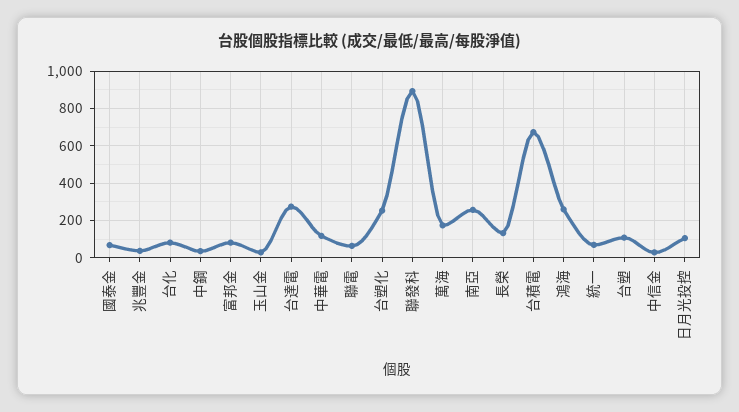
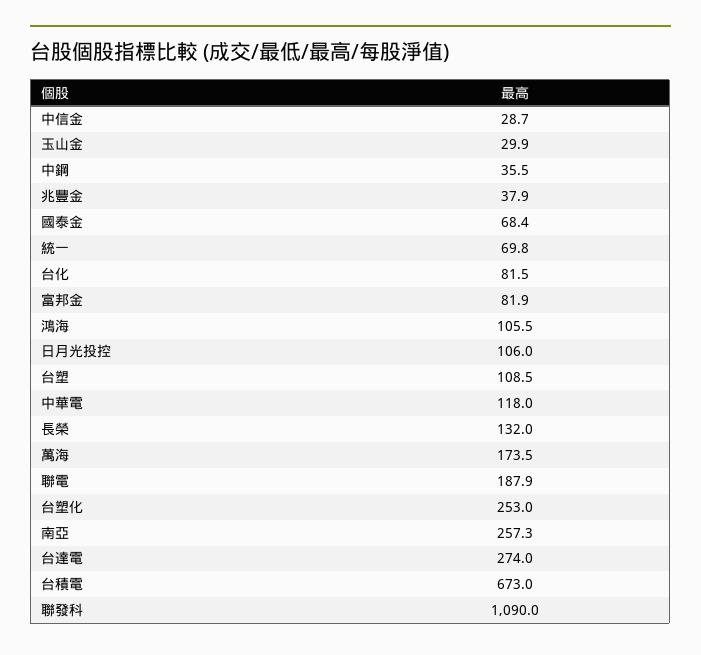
聯電: 50 -> 187.9
聯發科: 900 -> 1090
鴻海: 250 -> 105.5

